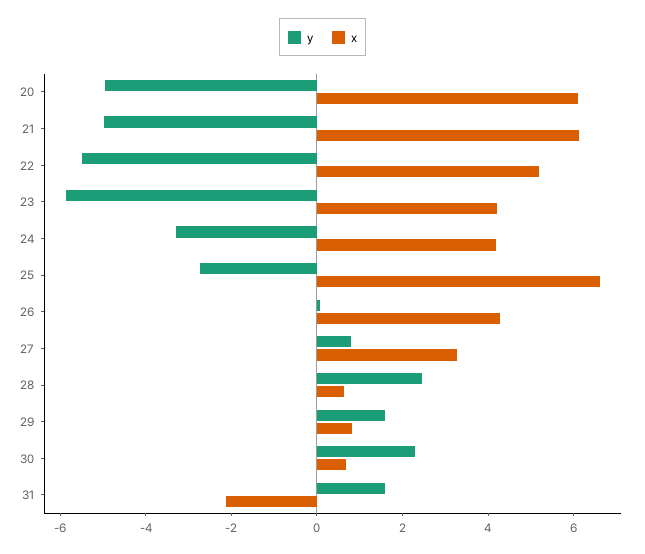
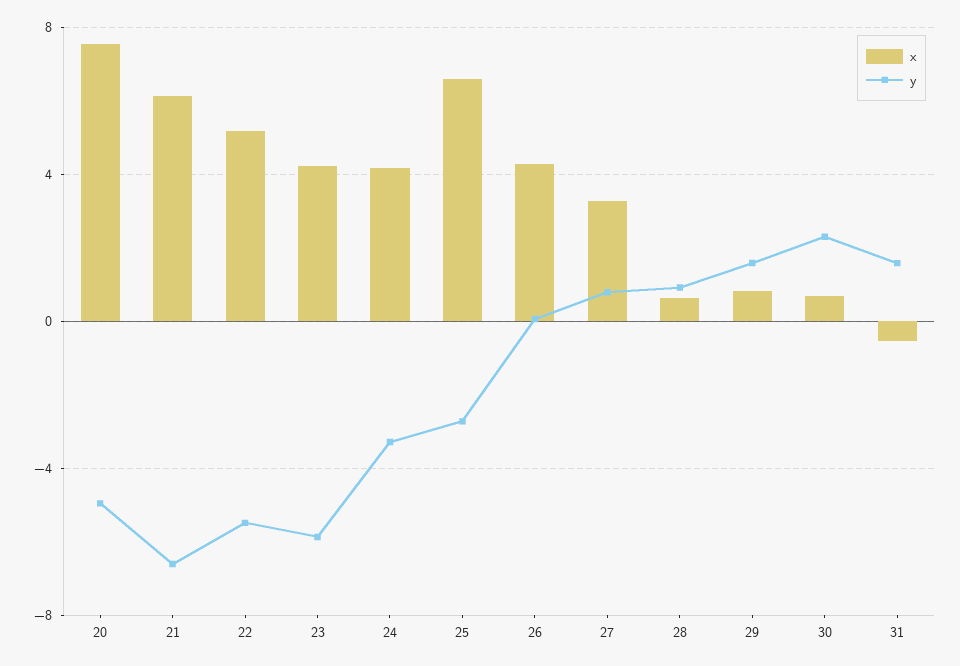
x, 20: 6 -> 7.5
y, 21: -5 -> -6.5
y, 28: 2.5 -> 1
x, 31: -2 -> -0.5

